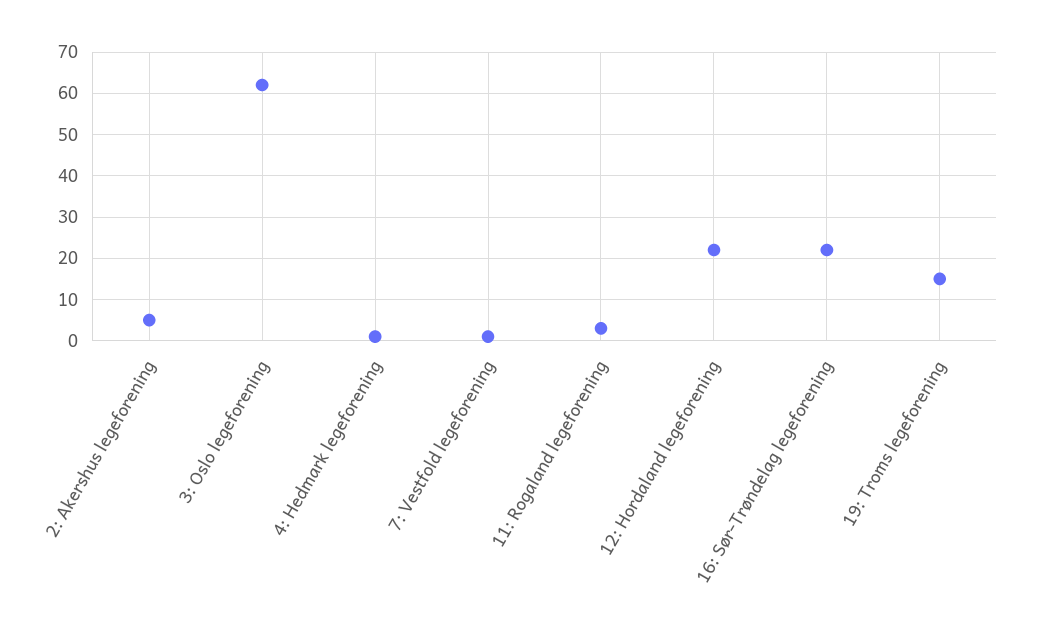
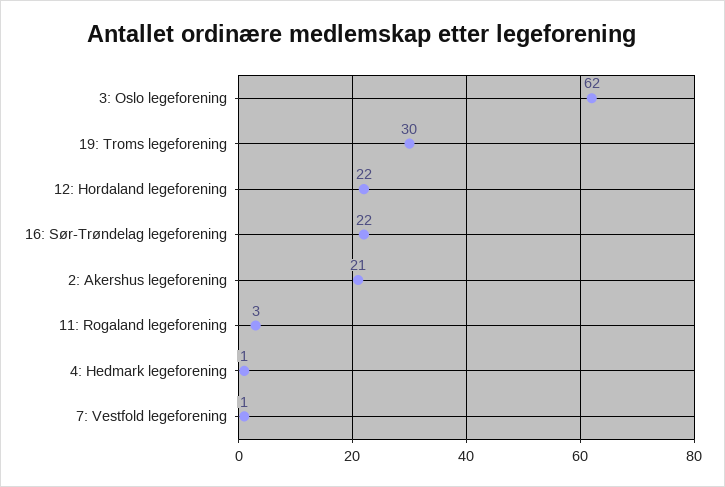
2: Akershus legeforening: 5 -> 21
19: Troms legeforening: 15 -> 30

